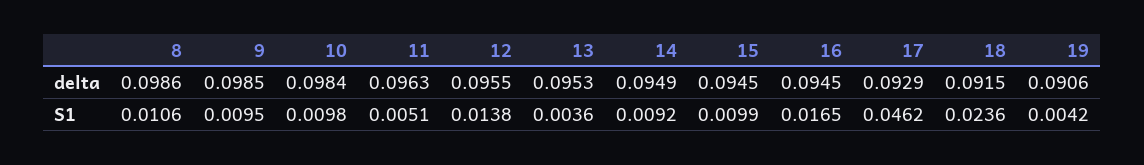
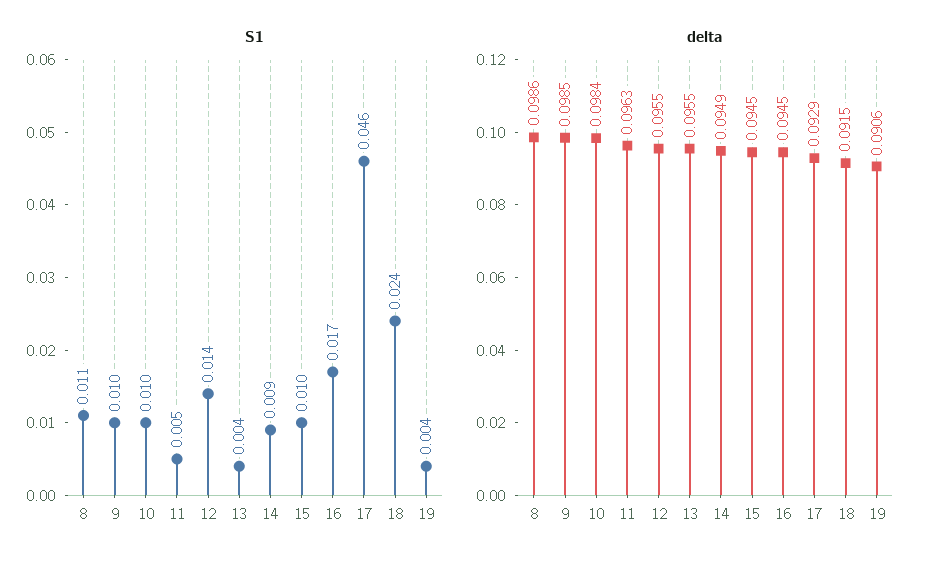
delta, 13: 0.0953 -> 0.0955

